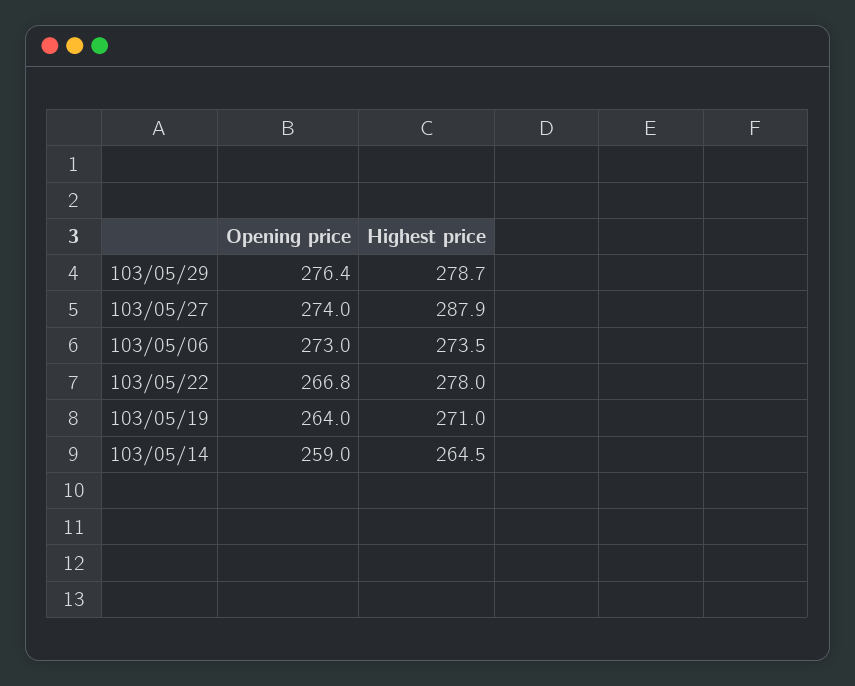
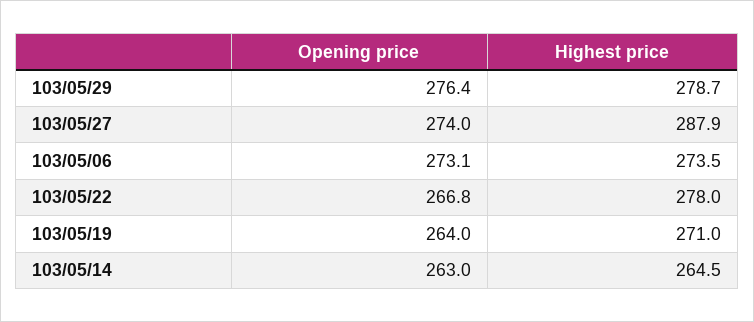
Opening price, 103/05/06: 273 -> 273.1
Opening price, 103/05/14: 259 -> 263

